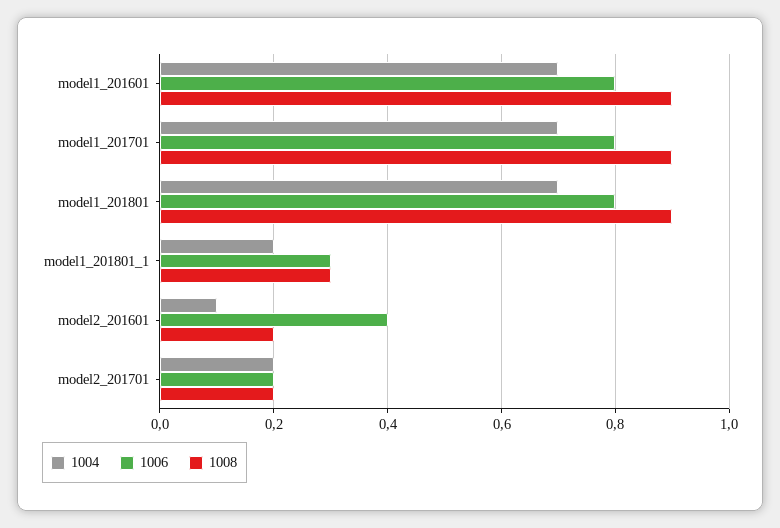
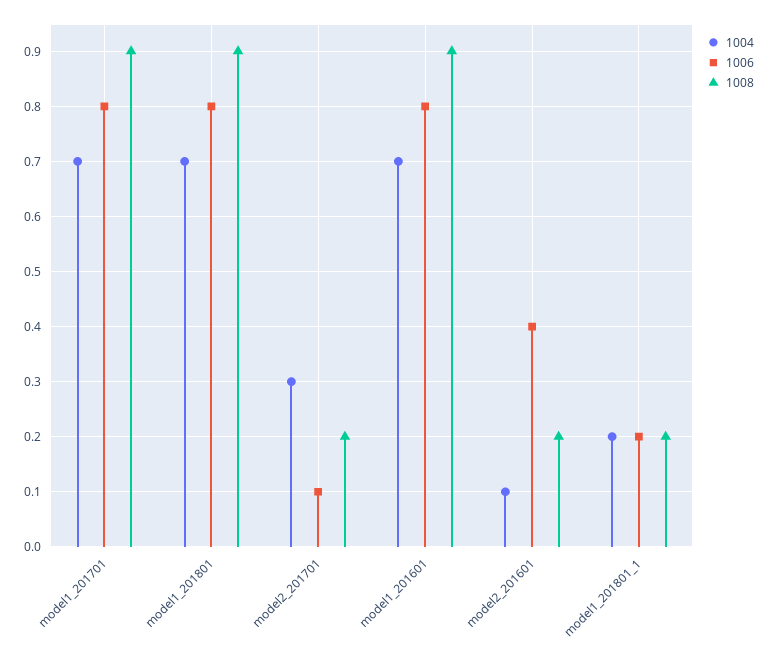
1006, model1_201801_1: 0.3 -> 0.2
1008, model1_201801_1: 0.3 -> 0.2
1004, model2_201701: 0.2 -> 0.3
1006, model2_201701: 0.2 -> 0.1

